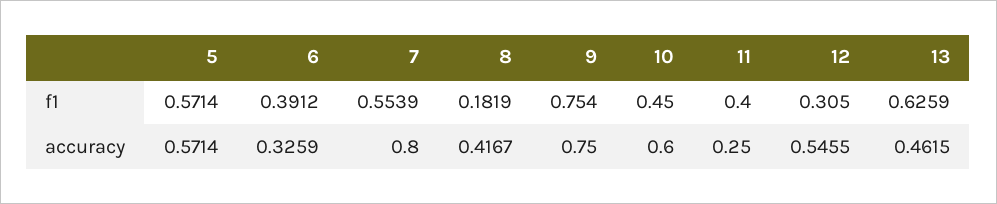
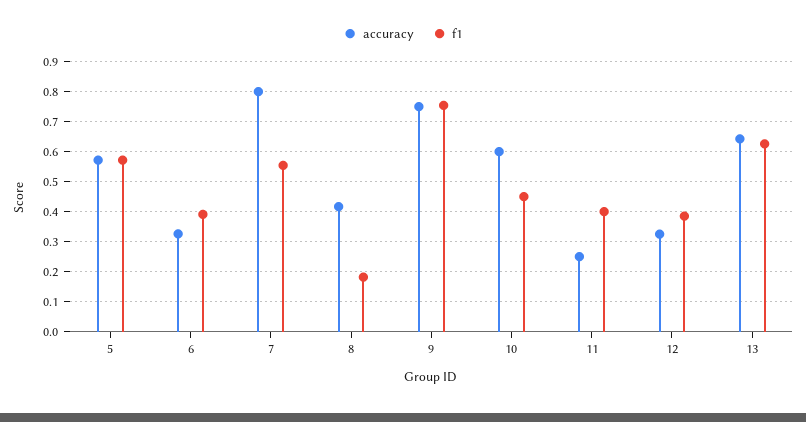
f1, 12: 0.305 -> 0.38
accuracy, 12: 0.5455 -> 0.32
accuracy, 13: 0.4615 -> 0.64

